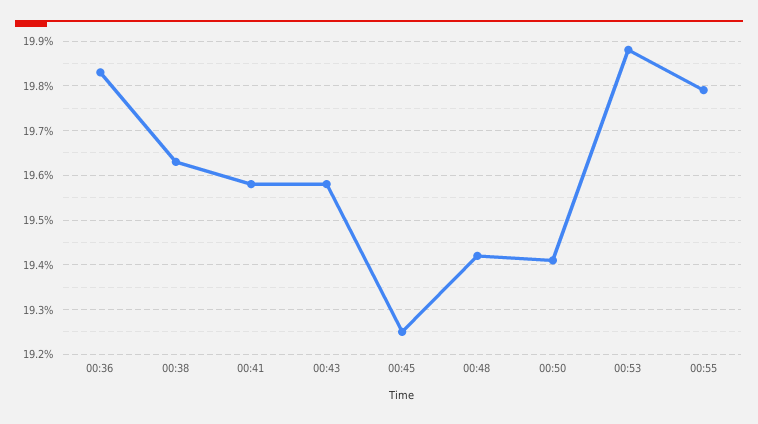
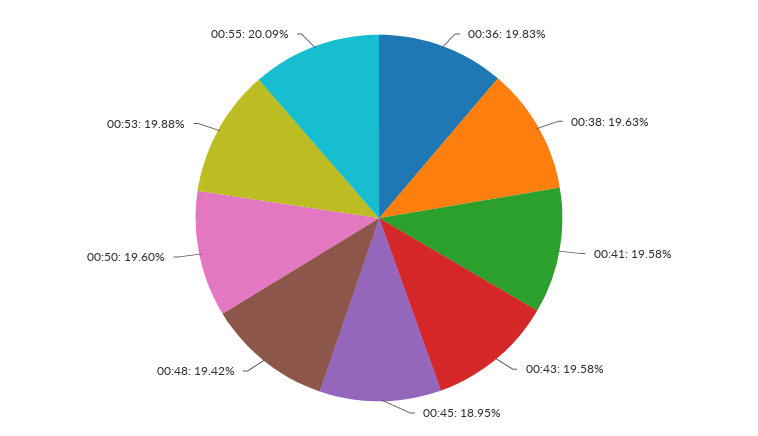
00:45: 19.25 -> 18.95
00:50: 19.4 -> 19.6
00:55: 19.8 -> 20.09

